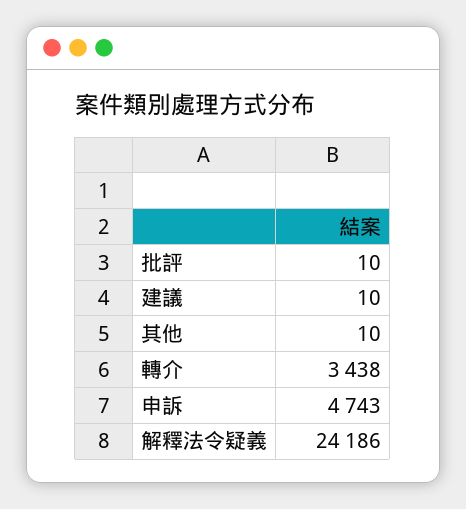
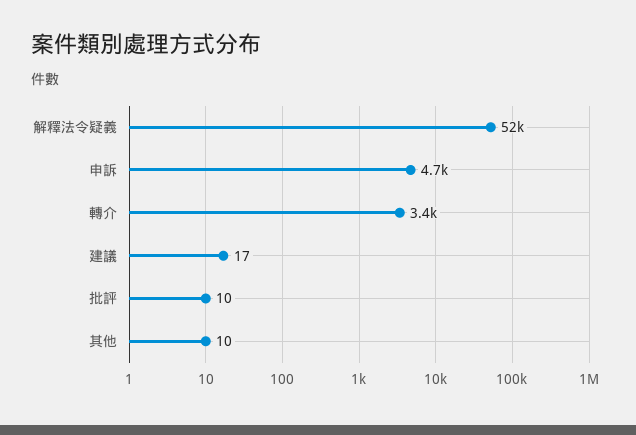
建議: 10 -> 17
解釋法令疑義: 24186 -> 52000

